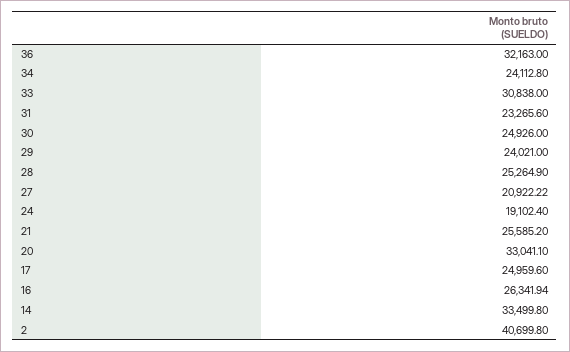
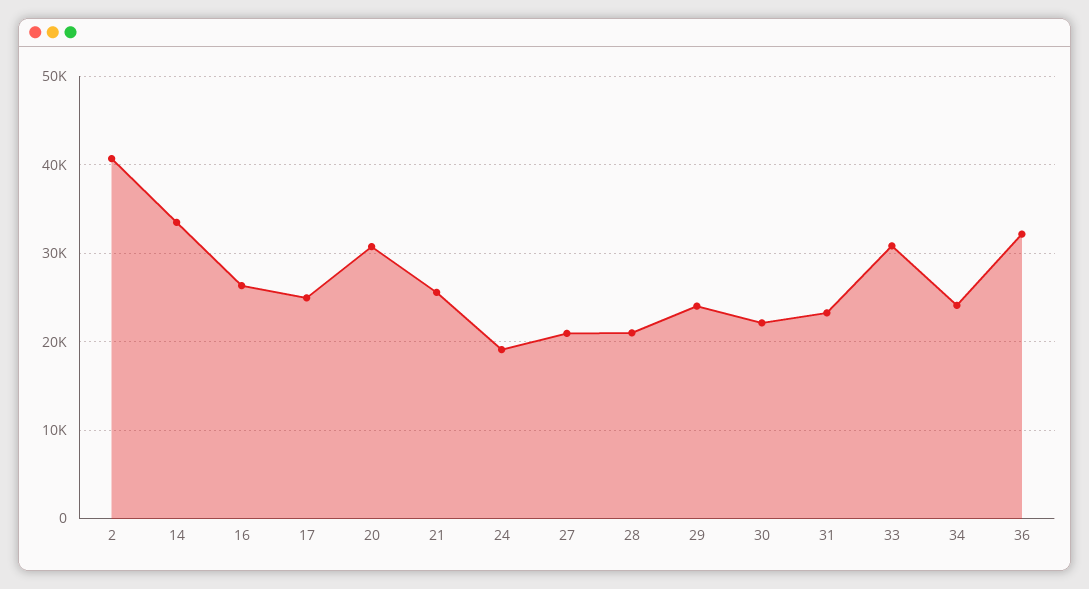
30: 24926 -> 22000
28: 25264.9 -> 21000
20: 33041.1 -> 31000

